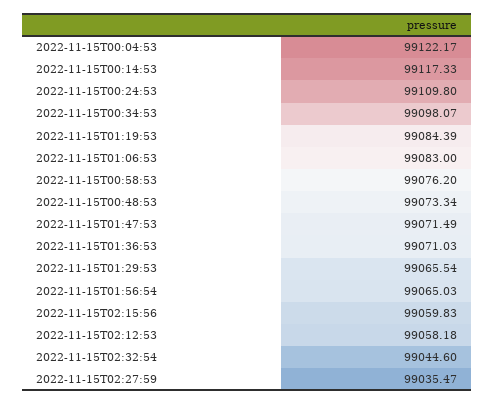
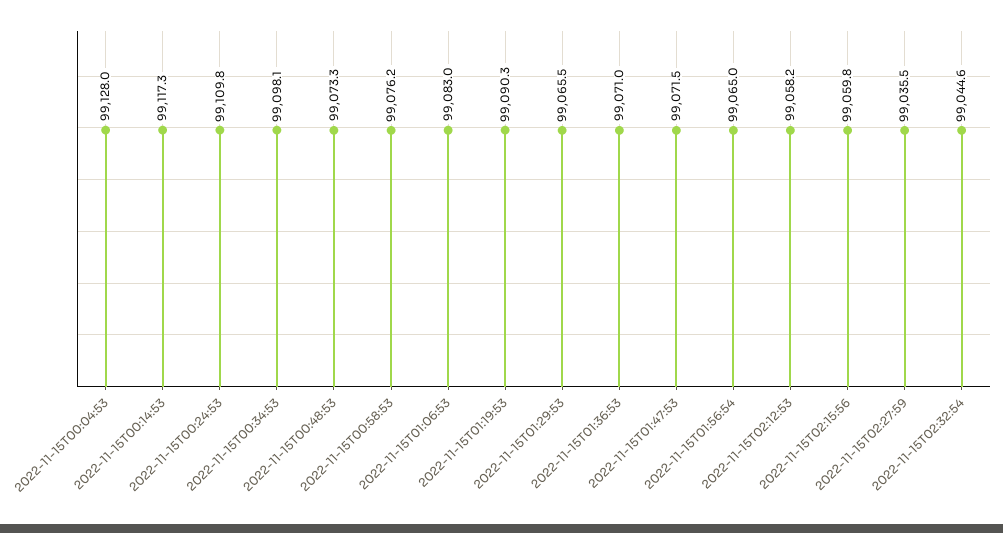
2022-11-15T00:04:53: 99122.17 -> 99128
2022-11-15T01:19:53: 99084.39 -> 99090.3

